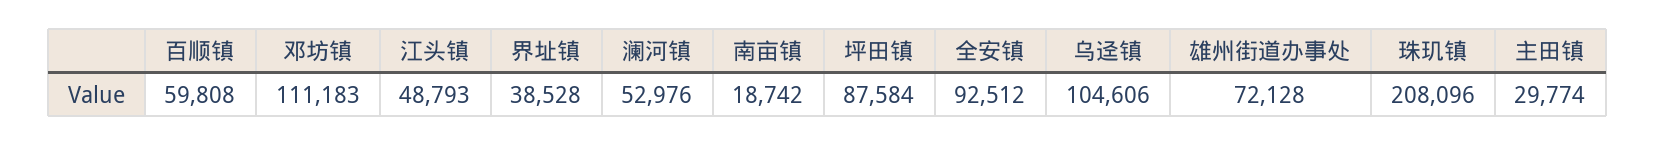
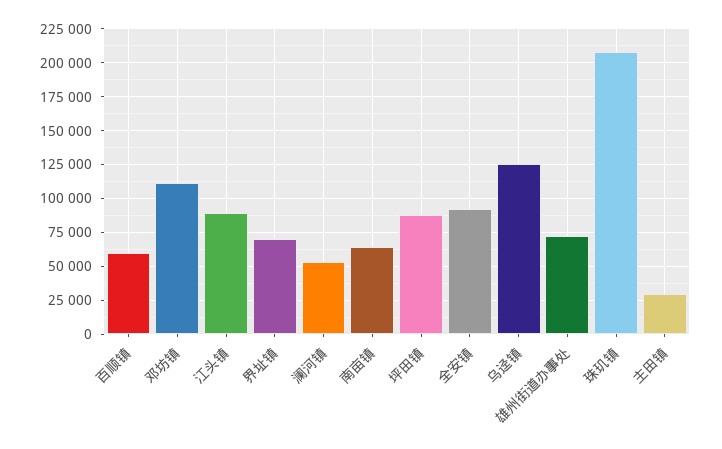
江头镇: 48793 -> 90000
界址镇: 38528 -> 70000
南亩镇: 18742 -> 65000
乌迳镇: 104606 -> 125000

